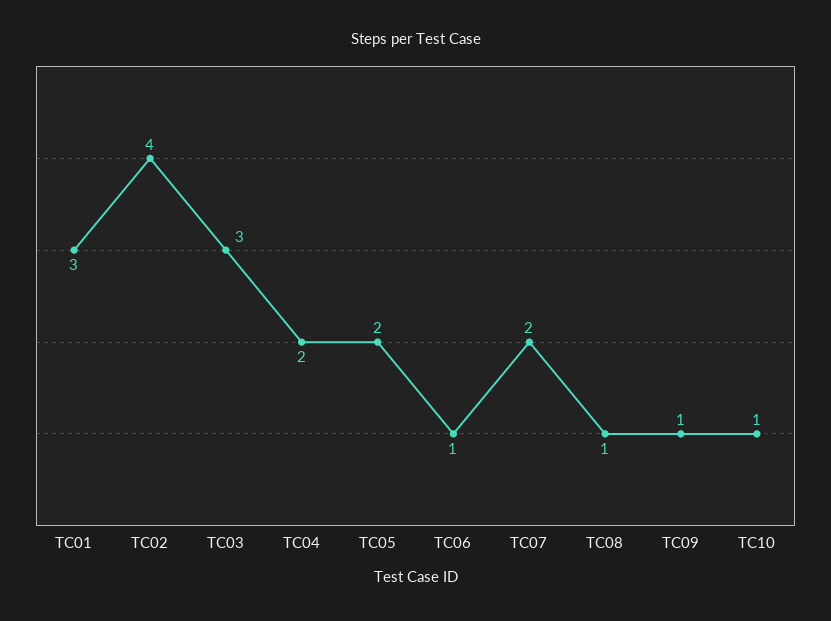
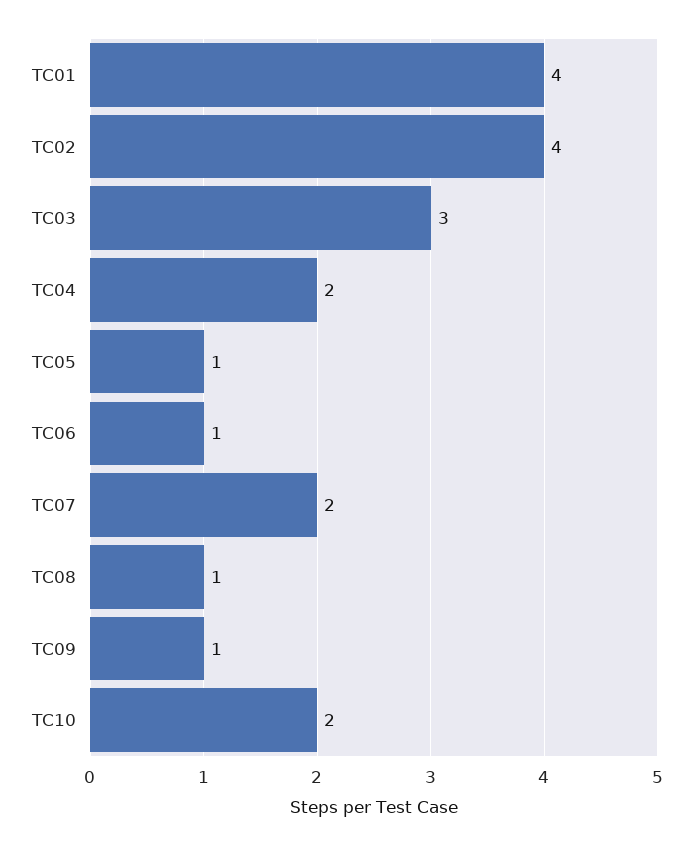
TC01: 3 -> 4
TC05: 2 -> 1
TC10: 1 -> 2

